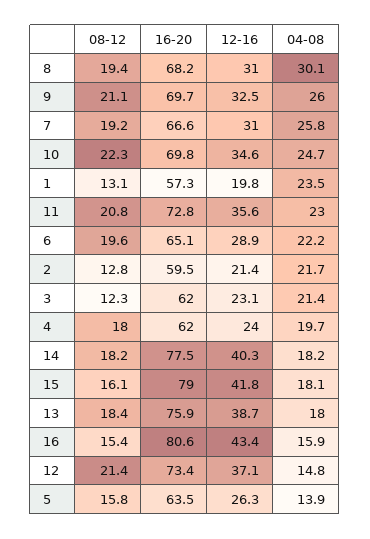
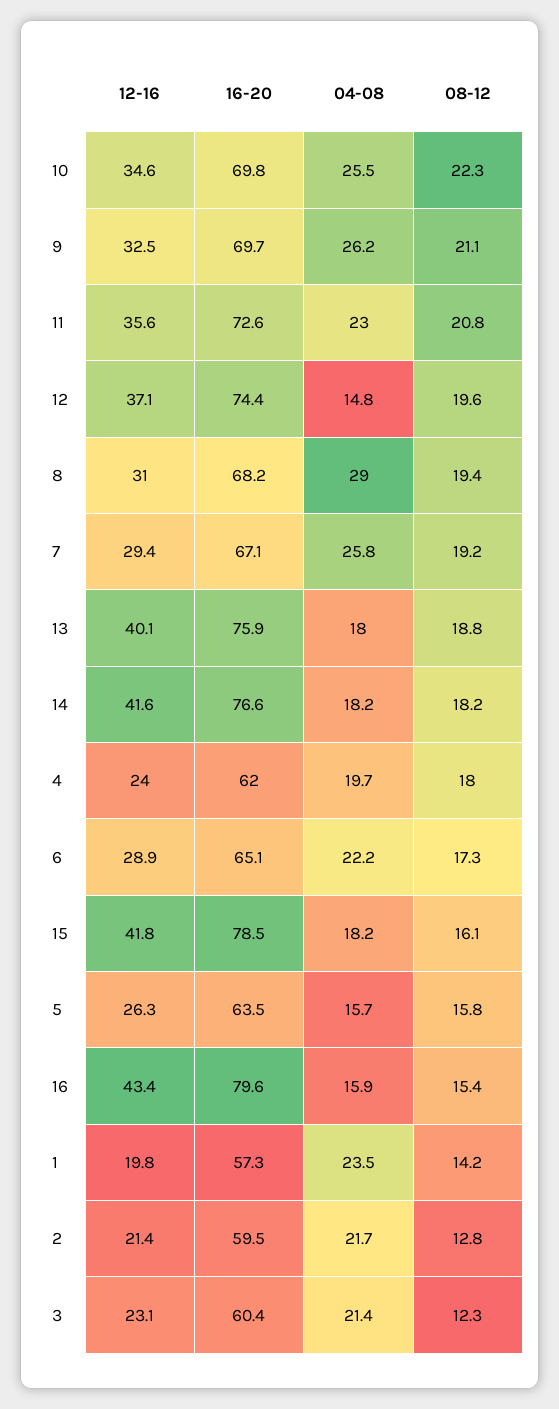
04-08, 8: 30.1 -> 29
04-08, 9: 26 -> 26.2
16-20, 7: 66.6 -> 67.1
12-16, 7: 31 -> 29.4
04-08, 10: 24.7 -> 25.5
08-12, 1: 13.1 -> 14.2
16-20, 11: 72.8 -> 72.6
08-12, 6: 19.6 -> 17.3
16-20, 3: 62 -> 60.4
16-20, 14: 77.5 -> 76.6
12-16, 14: 40.3 -> 41.6
16-20, 15: 79 -> 78.5
04-08, 15: 18.1 -> 18.2
08-12, 13: 18.4 -> 18.8
12-16, 13: 38.7 -> 40.1
16-20, 16: 80.6 -> 79.6
08-12, 12: 21.4 -> 19.6
16-20, 12: 73.4 -> 74.4
04-08, 5: 13.9 -> 15.7

